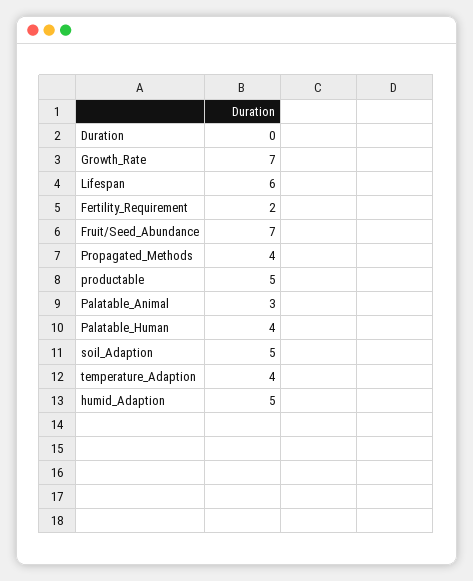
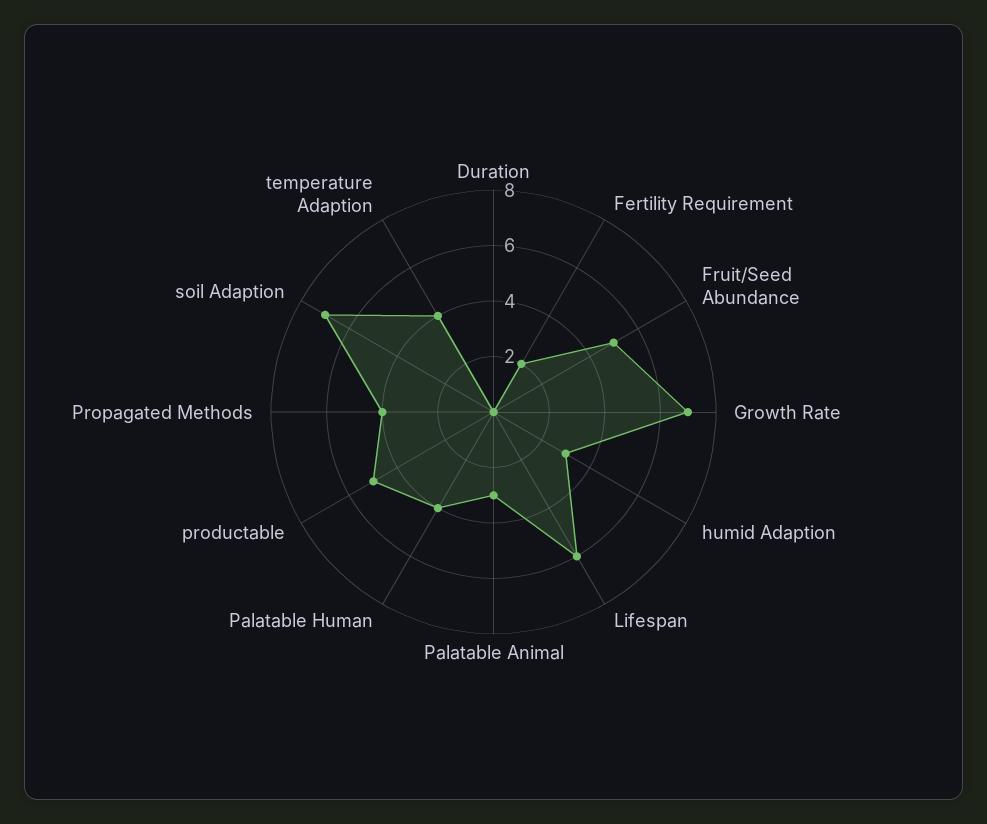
Fruit/Seed_Abundance: 7 -> 5
soil_Adaption: 5 -> 7
humid_Adaption: 5 -> 3

